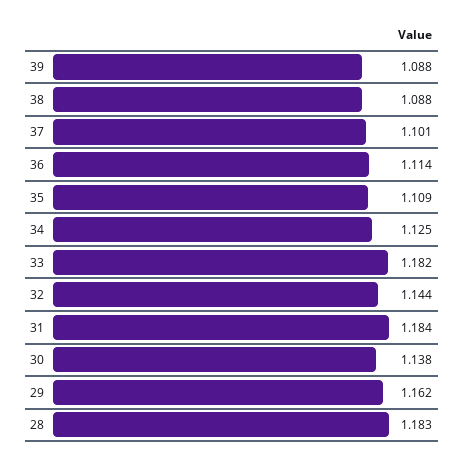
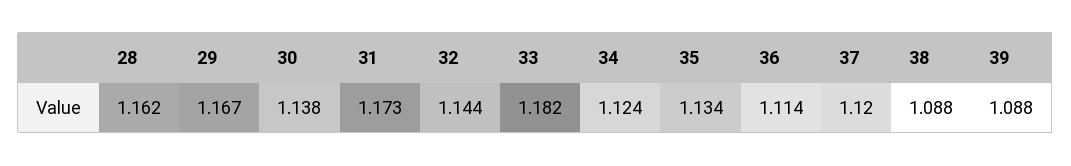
37: 1.101 -> 1.12
35: 1.109 -> 1.134
34: 1.125 -> 1.124
31: 1.184 -> 1.173
29: 1.162 -> 1.167
28: 1.183 -> 1.162

